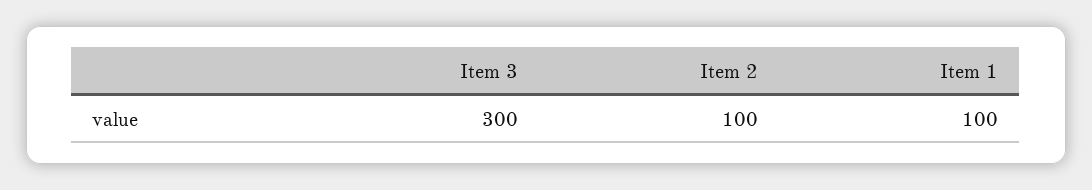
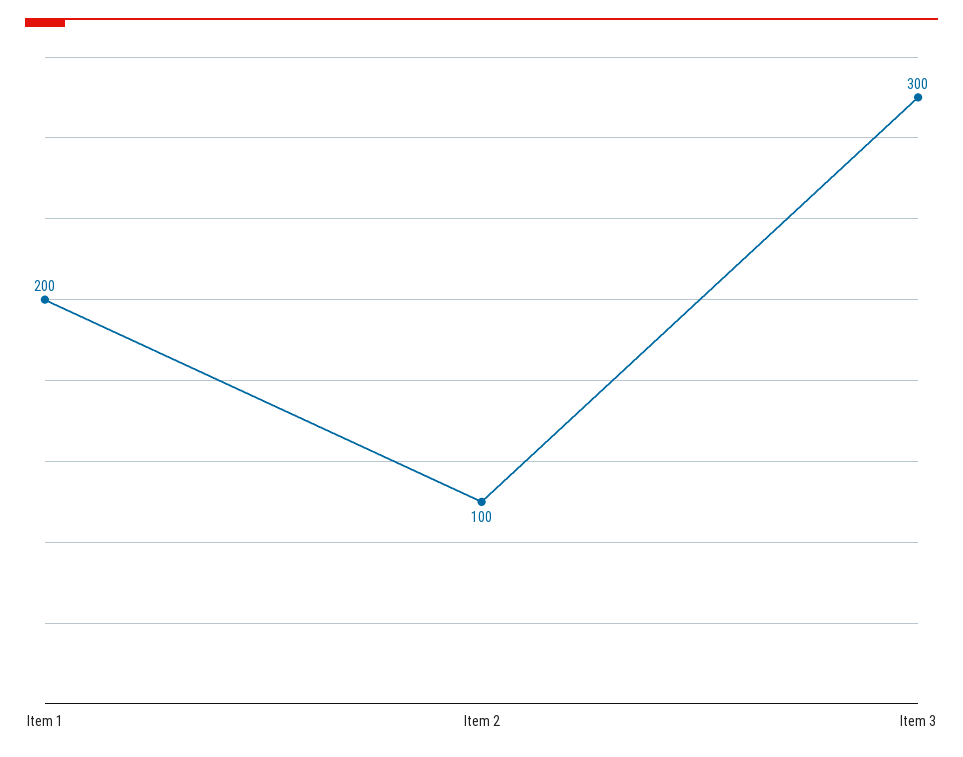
Item 1: 100 -> 200

